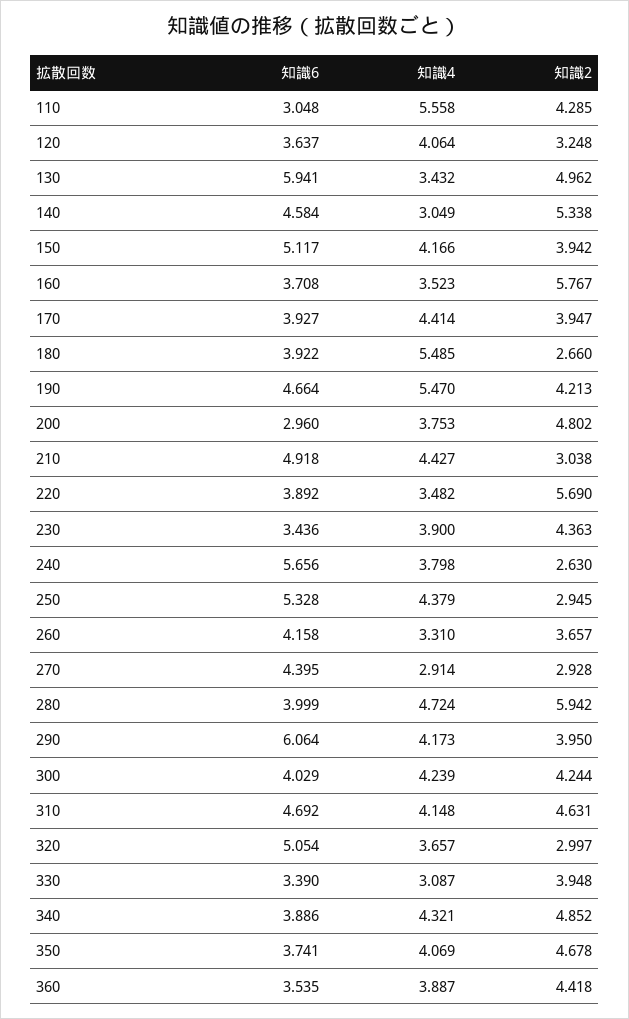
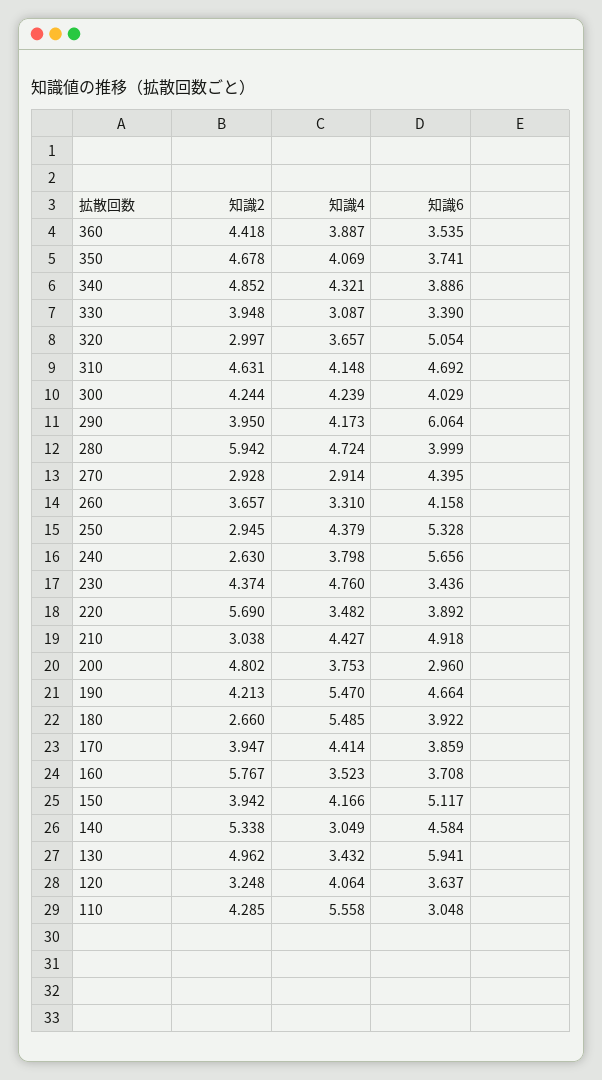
知識6, 170: 3.927 -> 3.859
知識4, 230: 3.9 -> 4.76
知識2, 230: 4.363 -> 4.374

